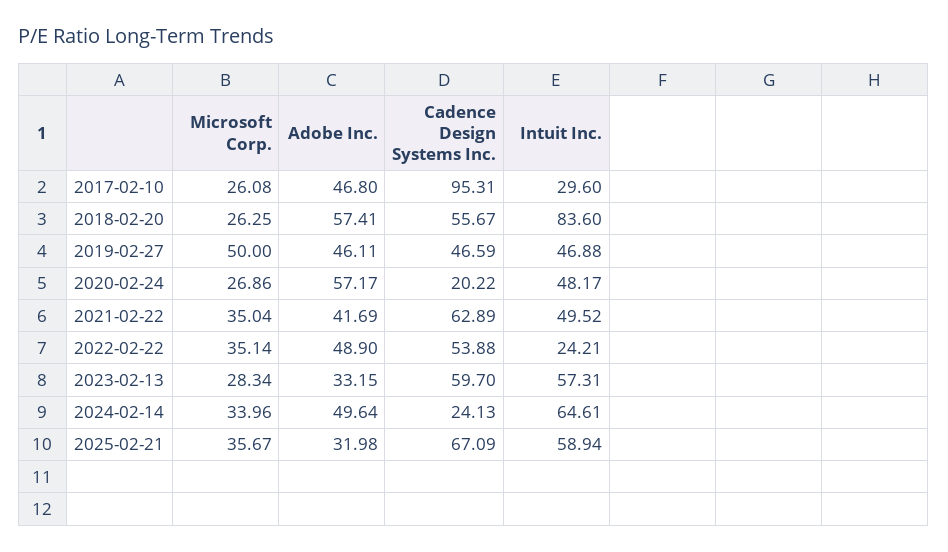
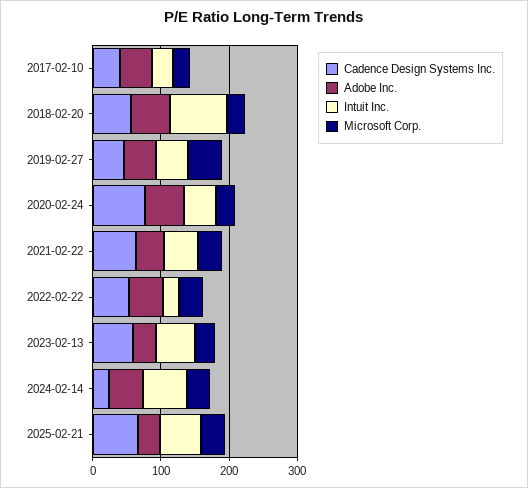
Cadence Design Systems Inc., 2017-02-10: 95.31 -> 40
Cadence Design Systems Inc., 2020-02-24: 20.22 -> 80

